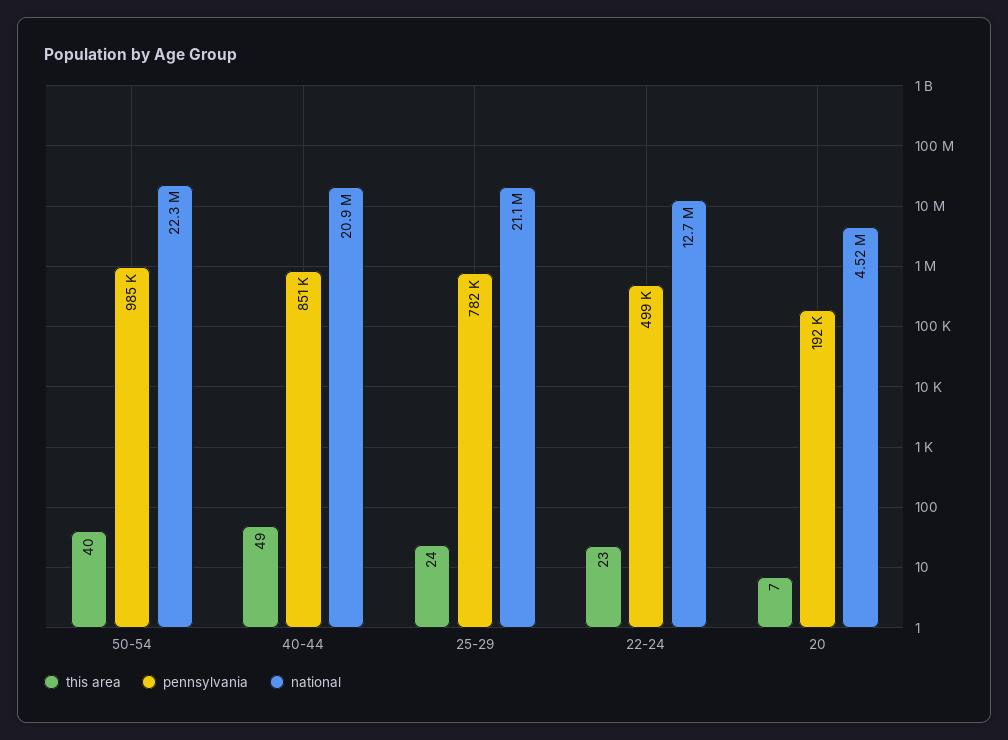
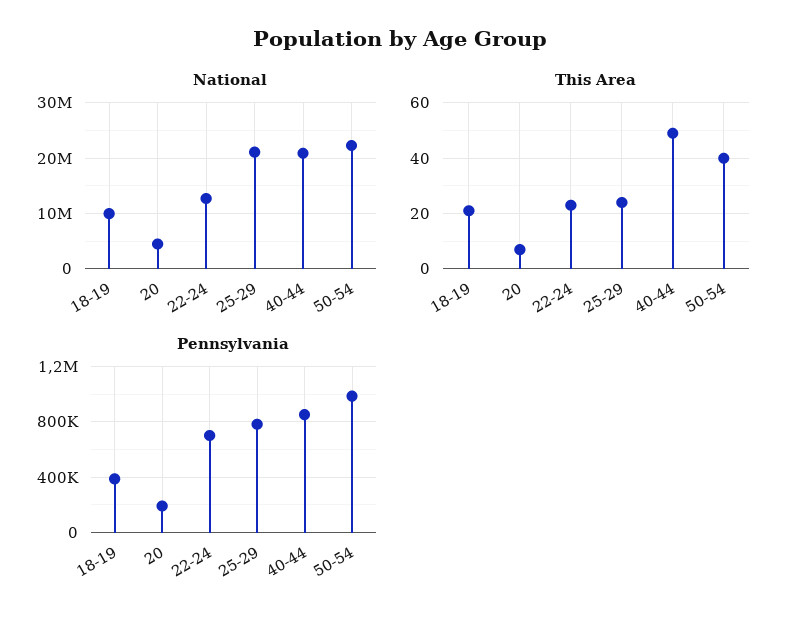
pennsylvania, 22-24: 499000 -> 700000
national, 18-19: none -> 10000000
this area, 18-19: none -> 20
pennsylvania, 18-19: none -> 400000

